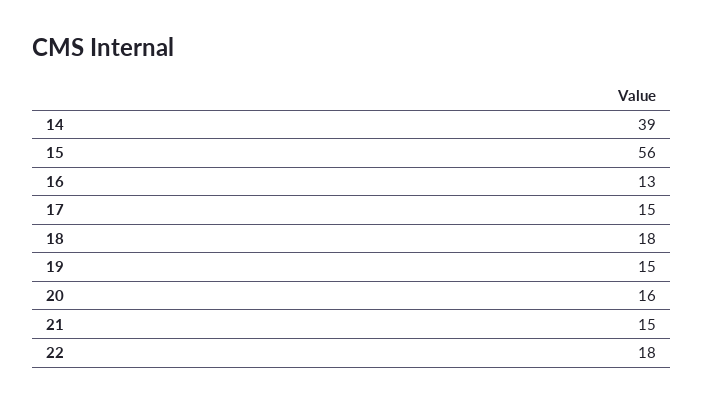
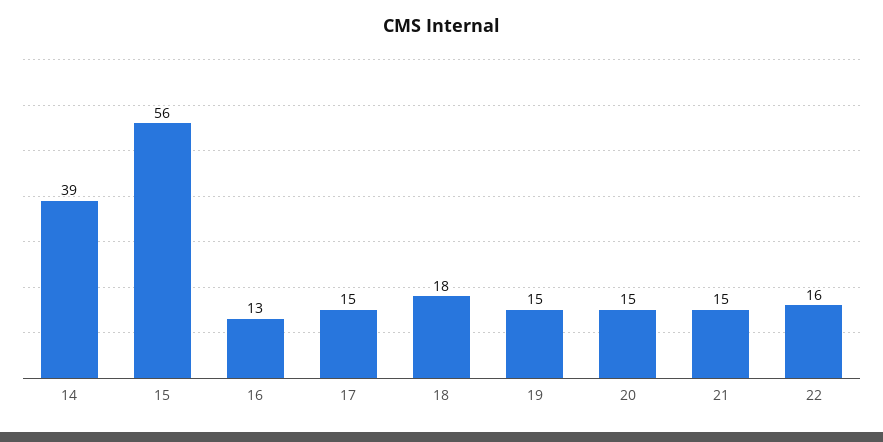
20: 16 -> 15
22: 18 -> 16

